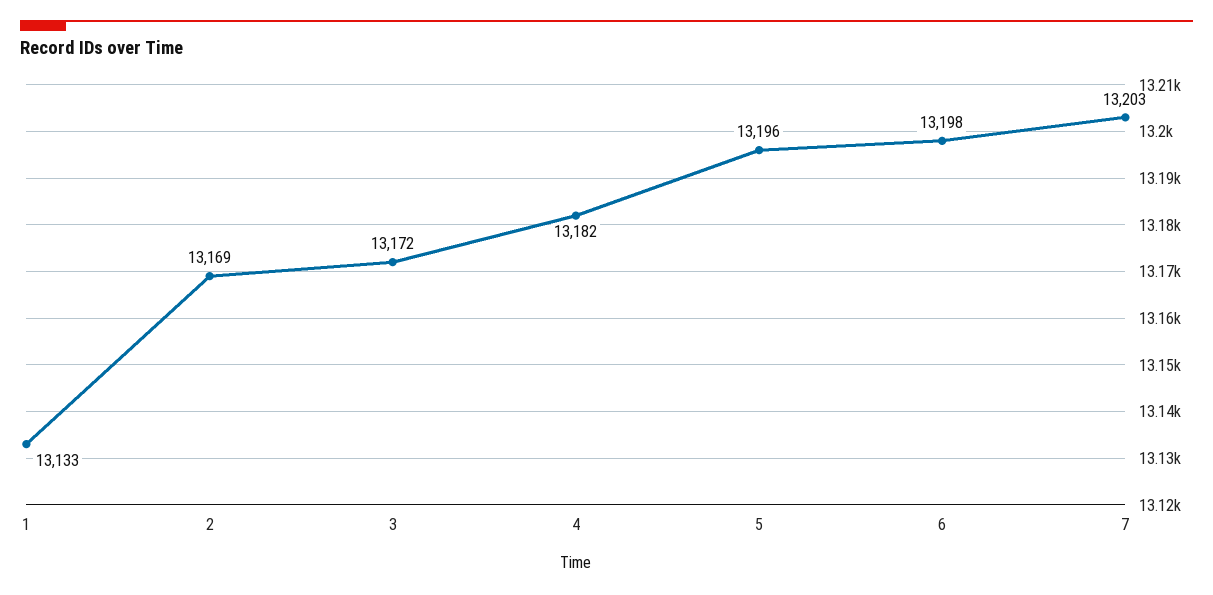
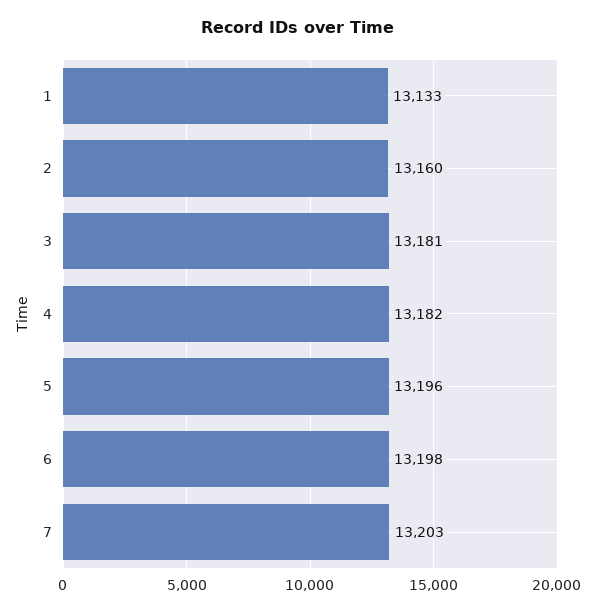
2: 13169 -> 13160
3: 13172 -> 13181

